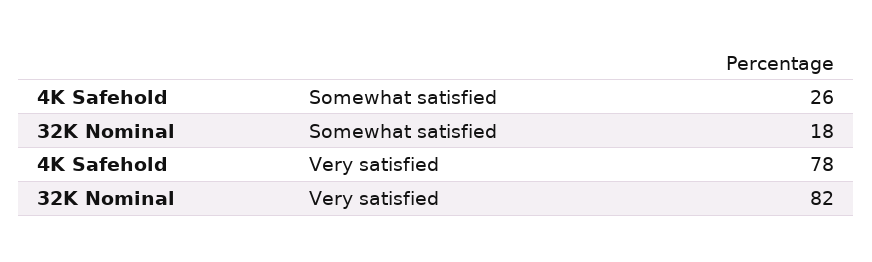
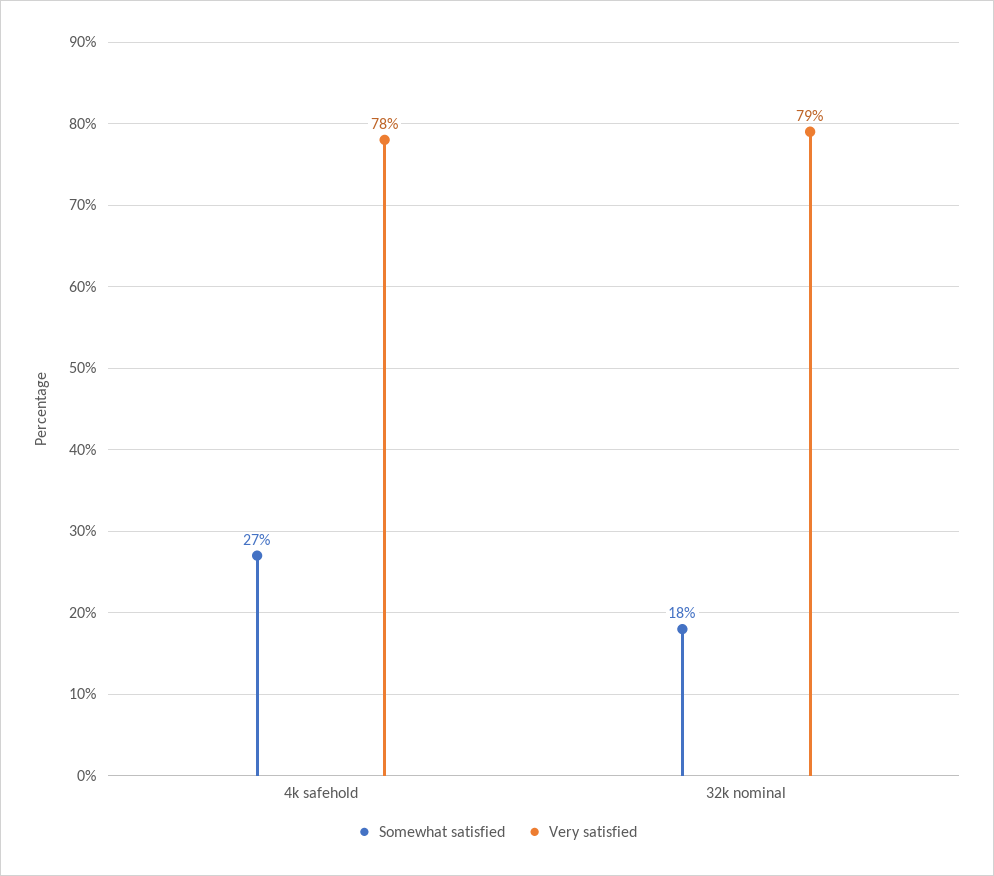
Somewhat satisfied, 4K Safehold: 26 -> 27
Very satisfied, 32K Nominal: 82 -> 79

